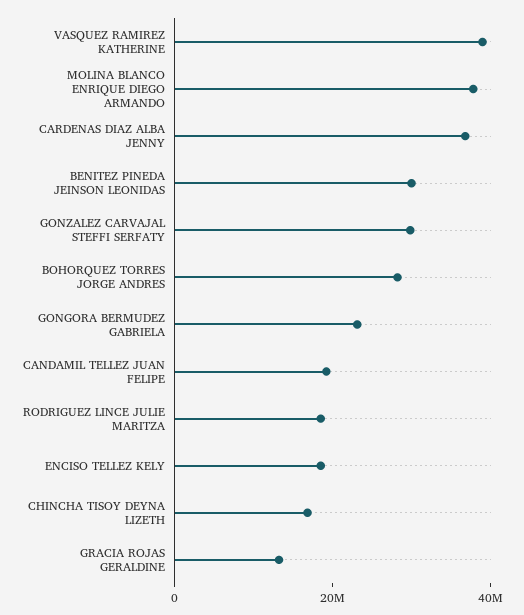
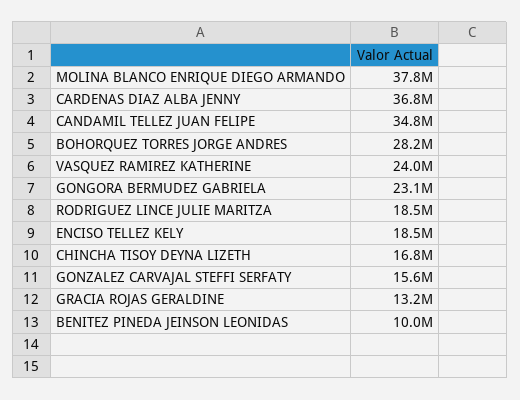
VASQUEZ RAMIREZ KATHERINE: 40000000 -> 24000000
BENITEZ PINEDA JEINSON LEONIDAS: 30000000 -> 10000000
GONZALEZ CARVAJAL STEFFI SERFATY: 30000000 -> 15600000
CANDAMIL TELLEZ JUAN FELIPE: 20000000 -> 34800000

